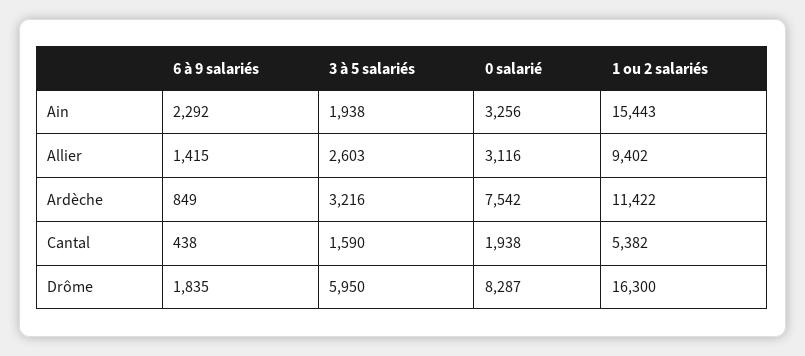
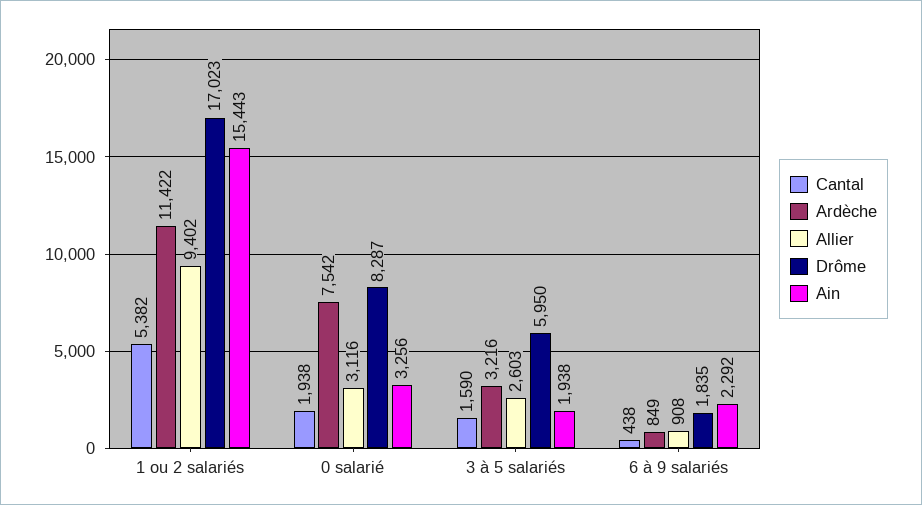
Allier, 6 à 9 salariés: 1415 -> 908
Drôme, 1 ou 2 salariés: 16300 -> 17023

